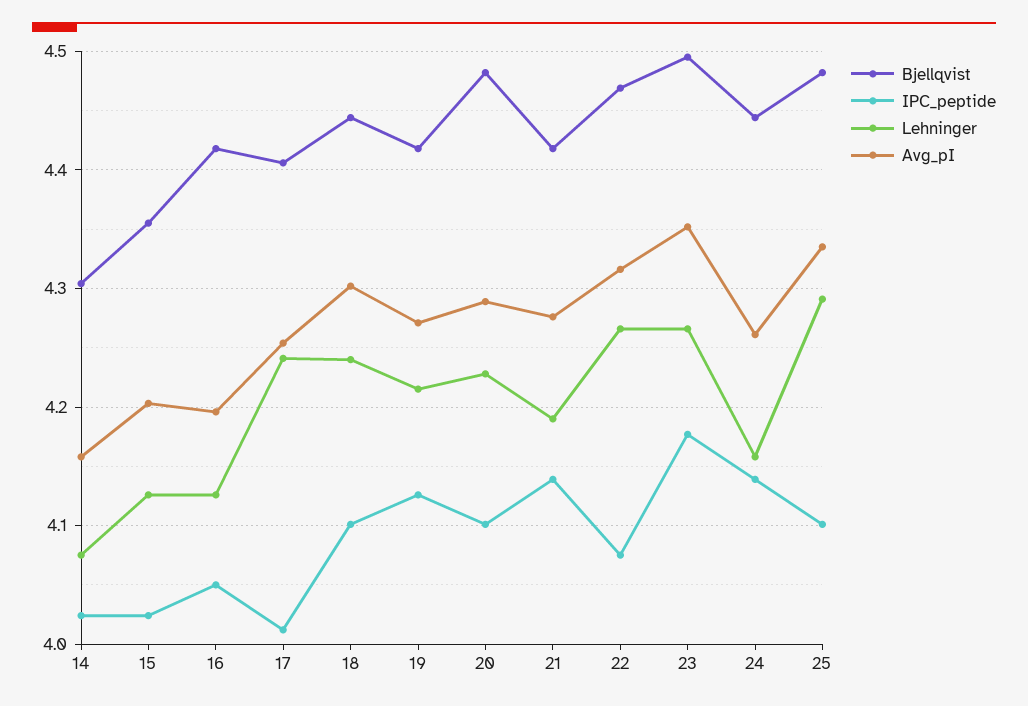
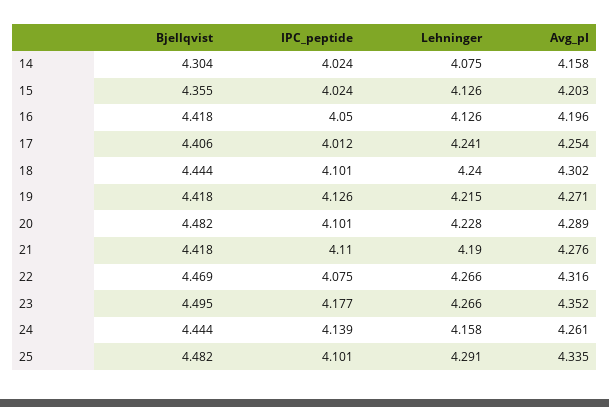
IPC_peptide, 21: 4.14 -> 4.11

